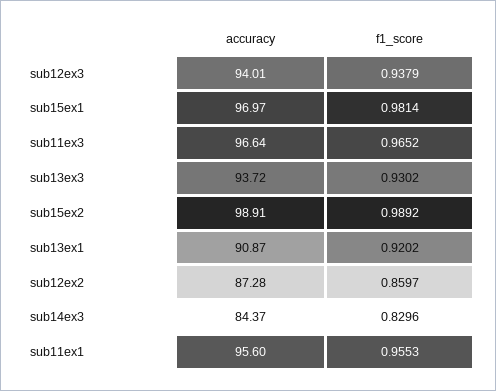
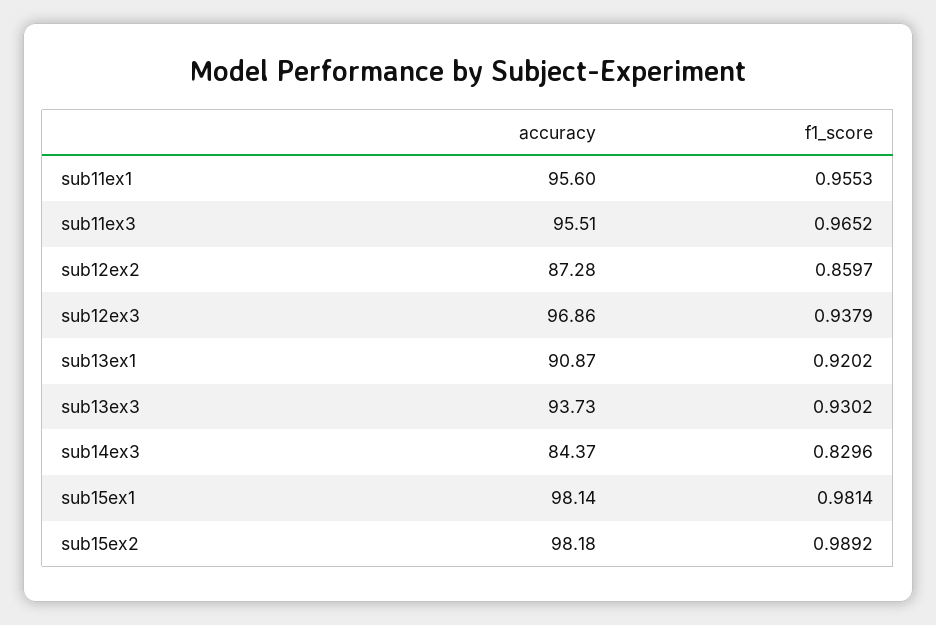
accuracy, sub12ex3: 94.01 -> 96.86
accuracy, sub15ex1: 96.97 -> 98.14
accuracy, sub11ex3: 96.64 -> 95.51
accuracy, sub13ex3: 93.72 -> 93.73
accuracy, sub15ex2: 98.91 -> 98.18

